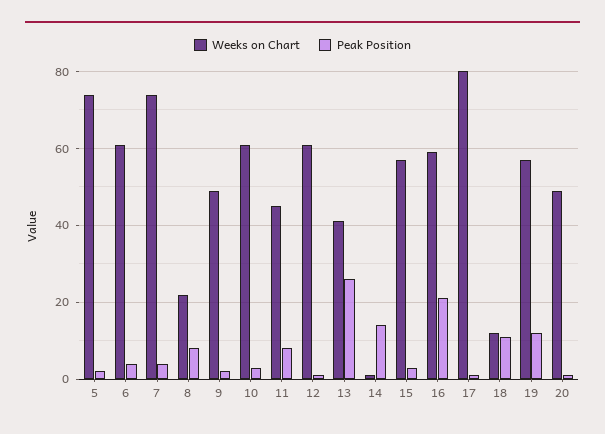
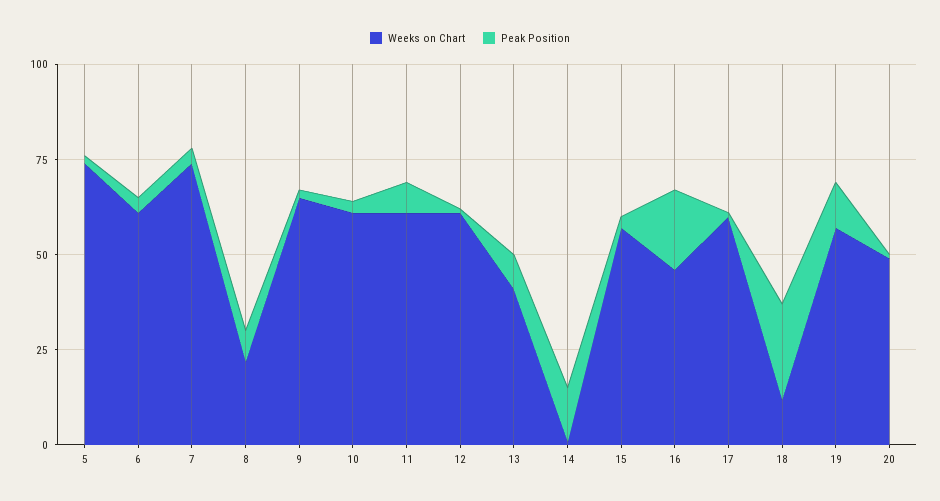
Weeks on Chart, 9: 50 -> 65
Weeks on Chart, 11: 45 -> 60
Peak Position, 13: 25 -> 10
Weeks on Chart, 16: 60 -> 45
Weeks on Chart, 17: 80 -> 60
Peak Position, 18: 10 -> 25

